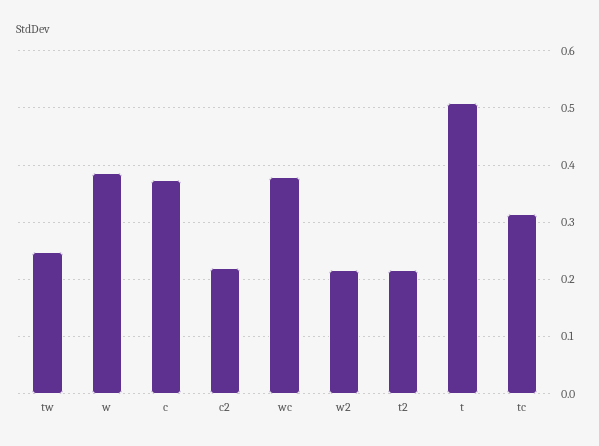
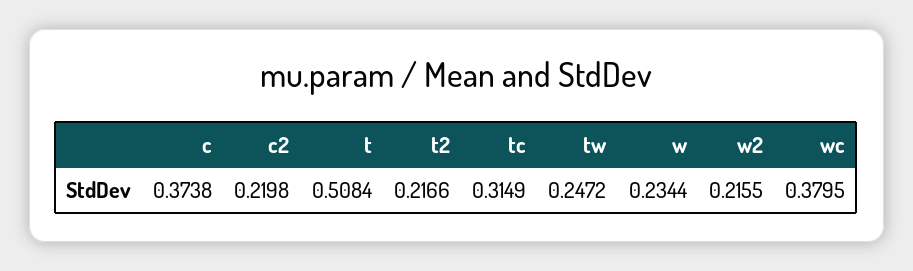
w: 0.38 -> 0.2344

